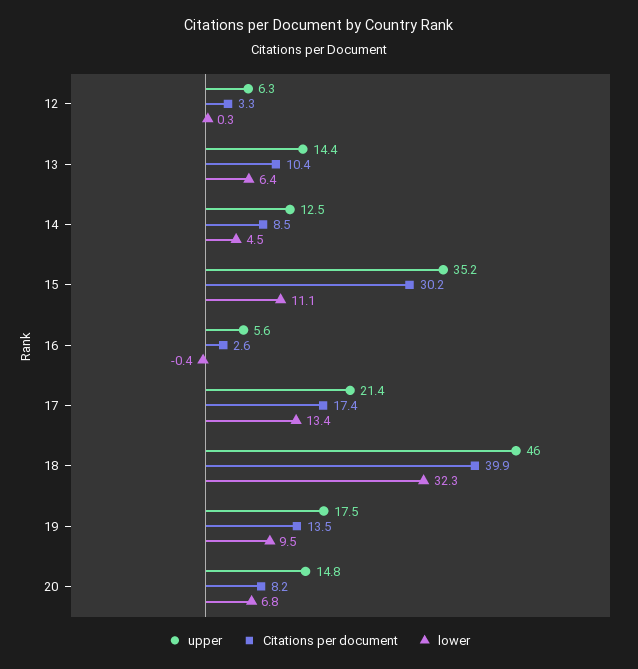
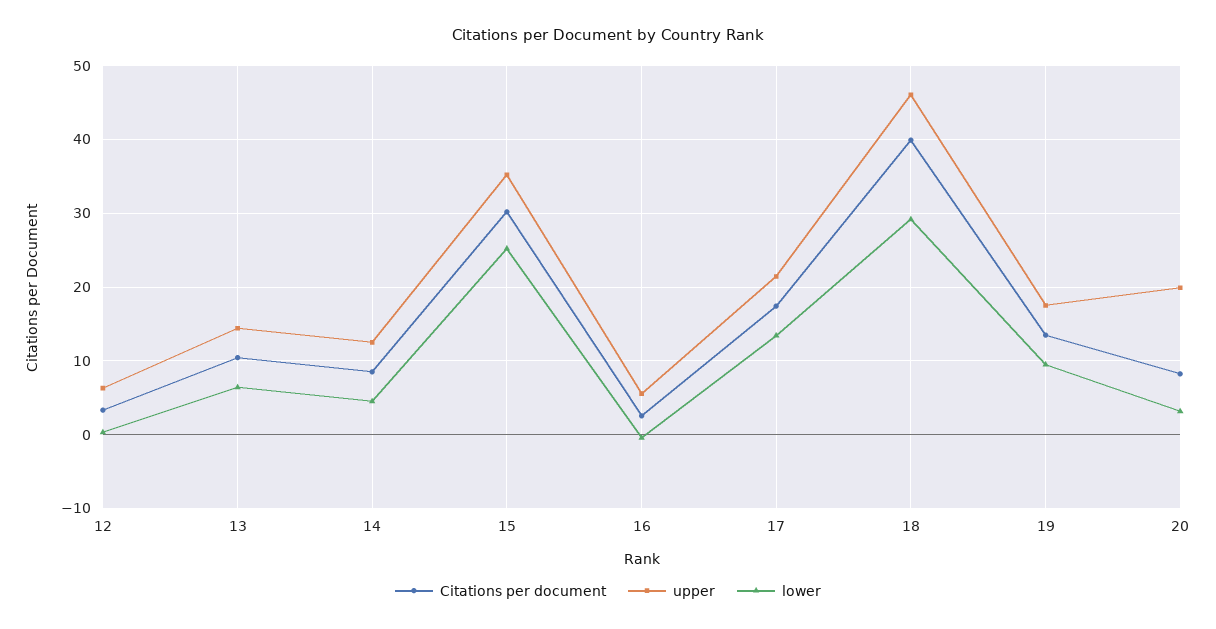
lower, 15: 11.1 -> 25
lower, 18: 32.3 -> 29
upper, 20: 14.8 -> 20
lower, 20: 6.8 -> 3

